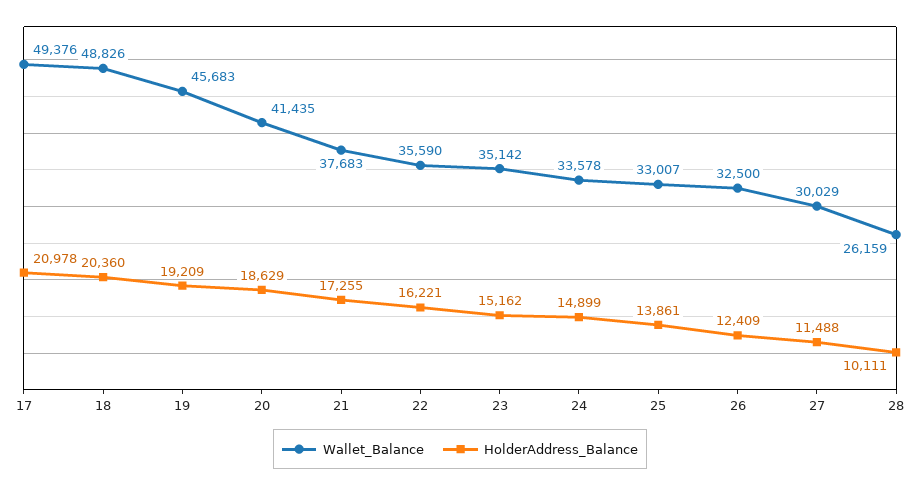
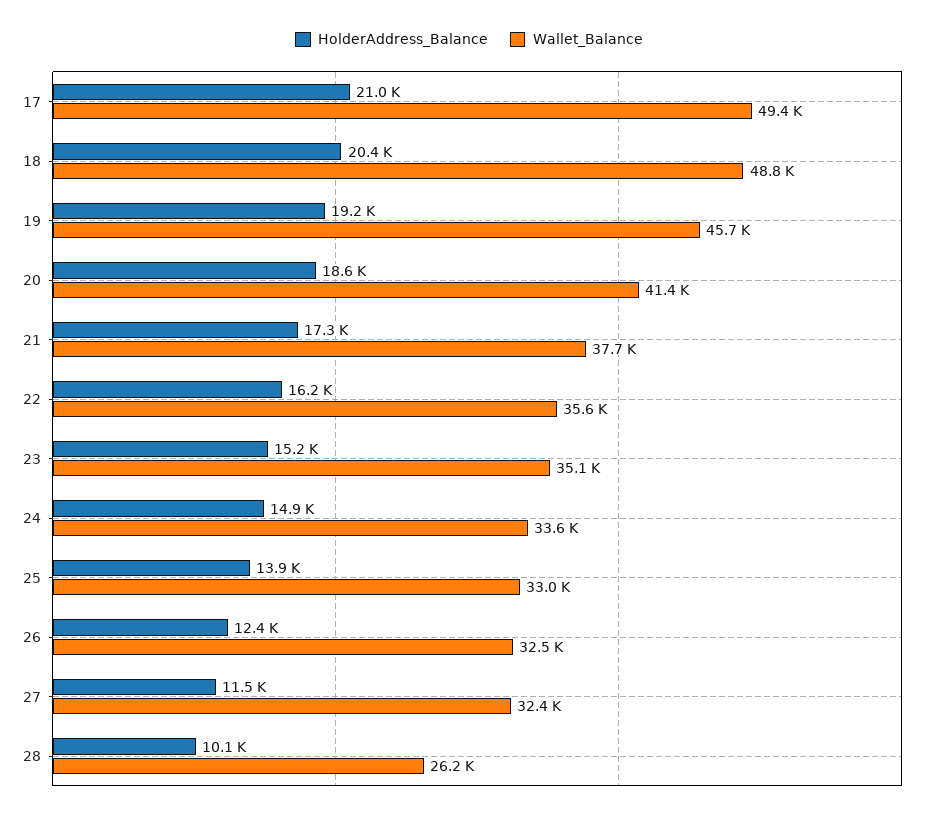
Wallet_Balance, 27: 30029 -> 32400

